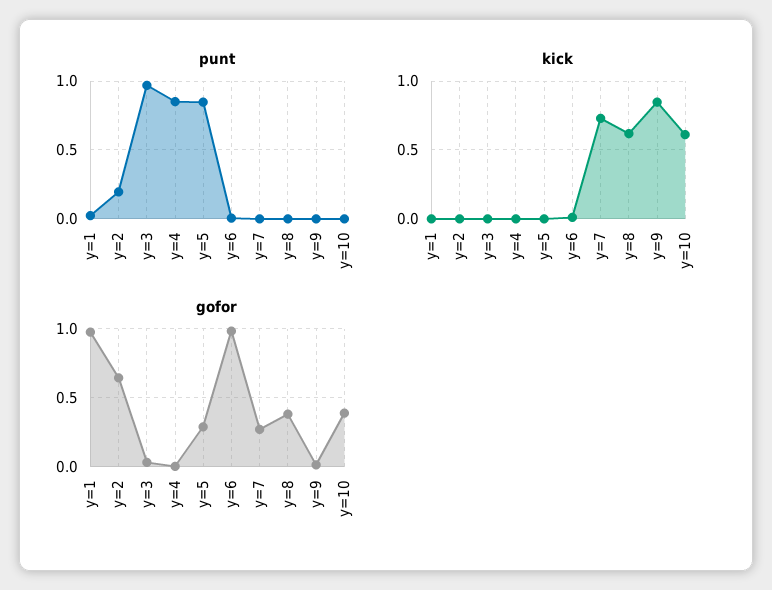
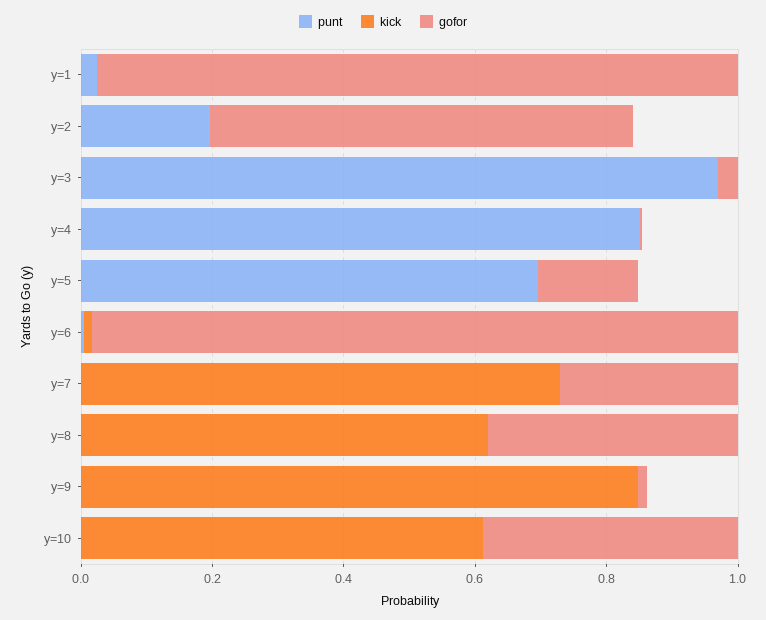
punt, y=5: 0.85 -> 0.7
gofor, y=5: 0.3 -> 0.15

